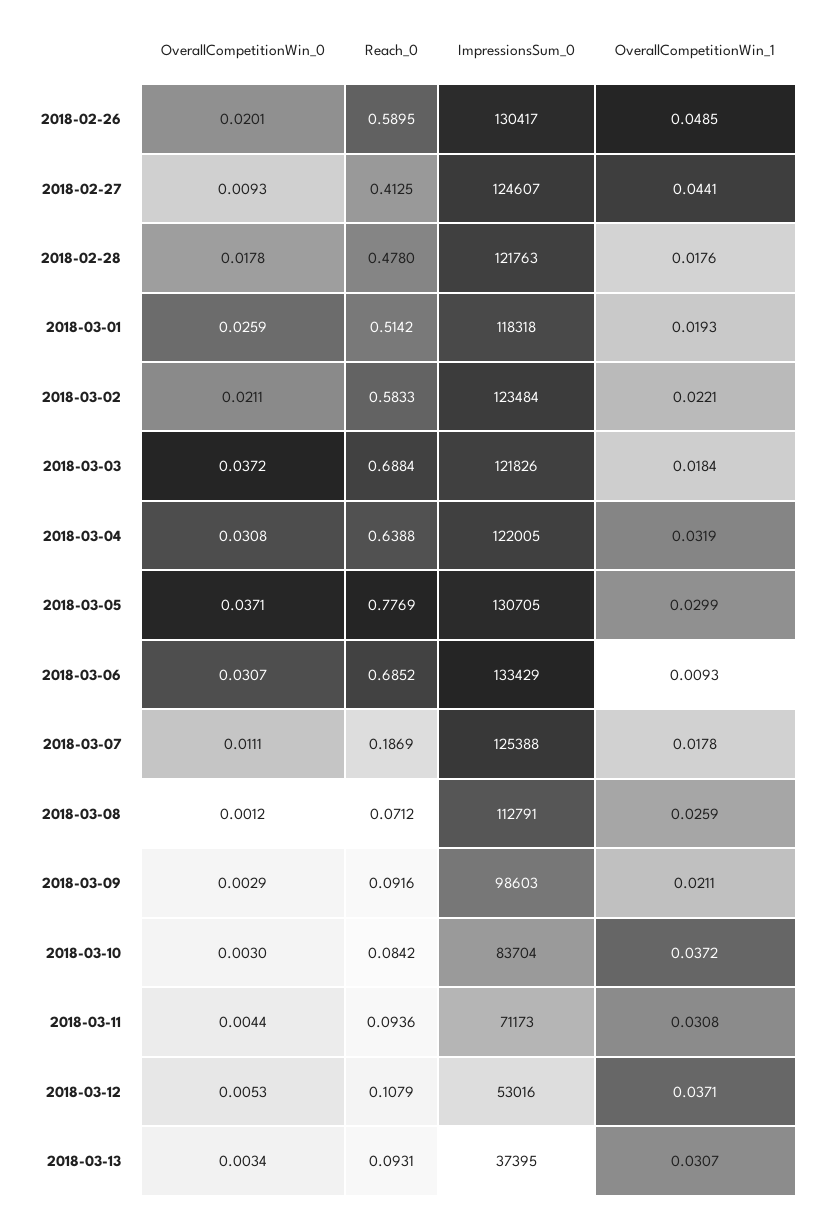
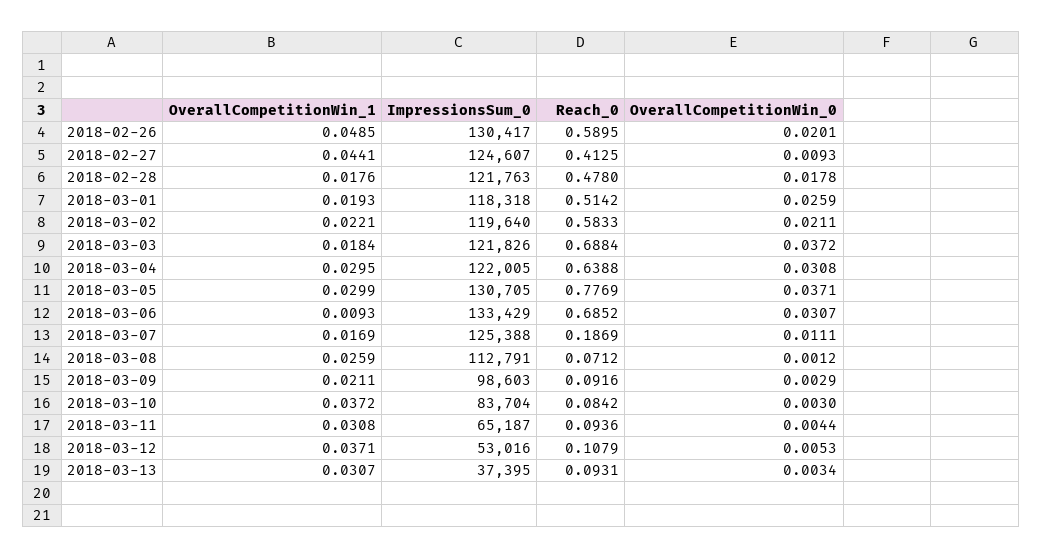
ImpressionsSum_0, 2018-03-02: 123484 -> 119640
OverallCompetitionWin_1, 2018-03-04: 0.0319 -> 0.0295
OverallCompetitionWin_1, 2018-03-07: 0.0178 -> 0.0169
ImpressionsSum_0, 2018-03-11: 71173 -> 65187

